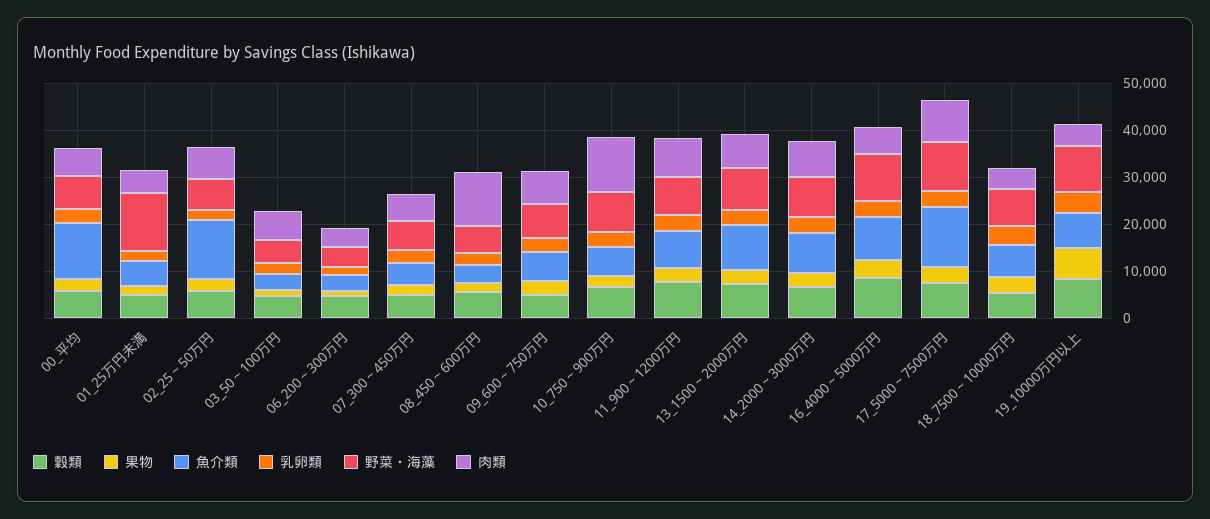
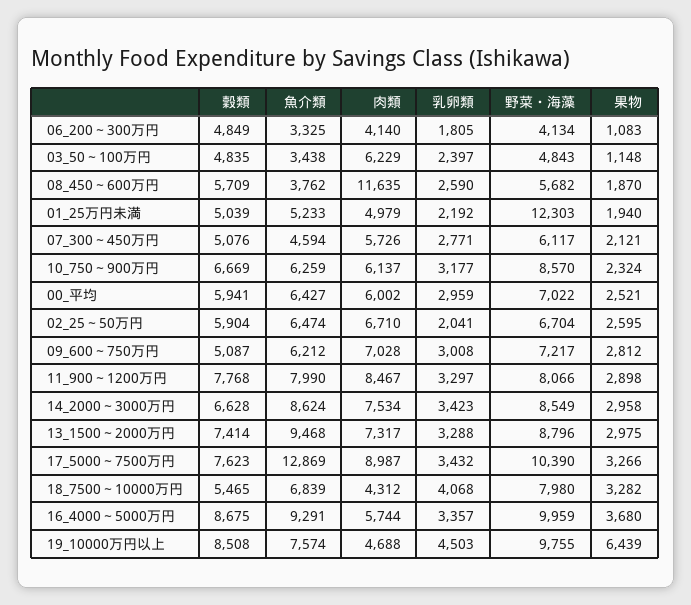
魚介類, 00_平均: 12000 -> 6427
魚介類, 02_25～50万円: 12000 -> 6474
肉類, 10_750～900万円: 12000 -> 6137

